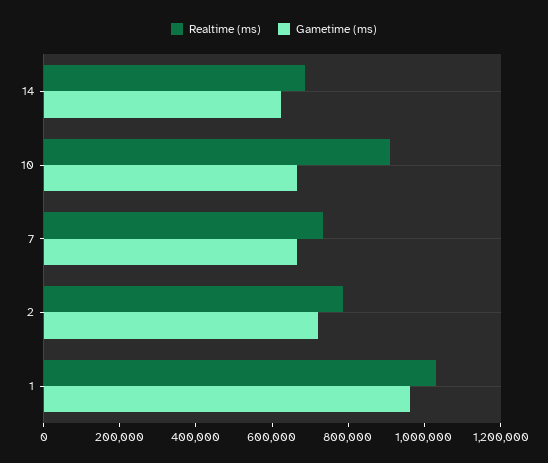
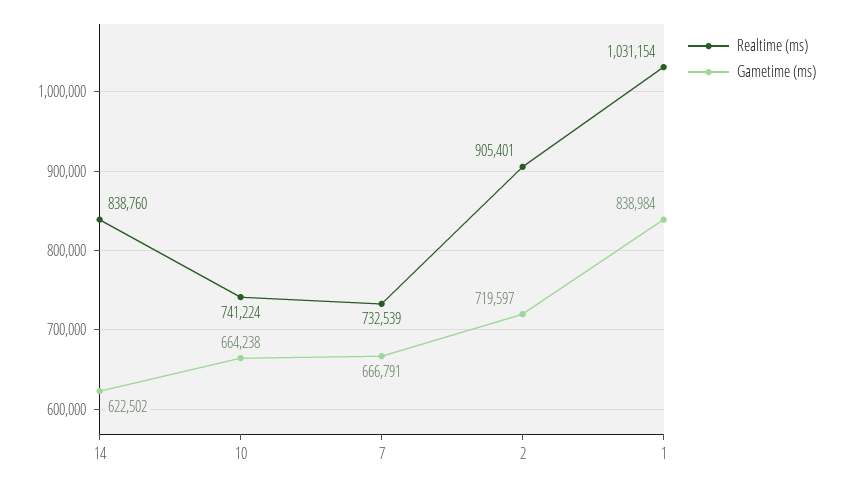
Realtime (ms), 14: 700000 -> 838760
Realtime (ms), 10: 900000 -> 741224
Realtime (ms), 2: 800000 -> 905401
Gametime (ms), 1: 950000 -> 838984

